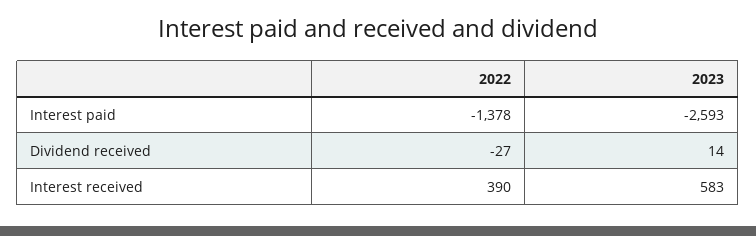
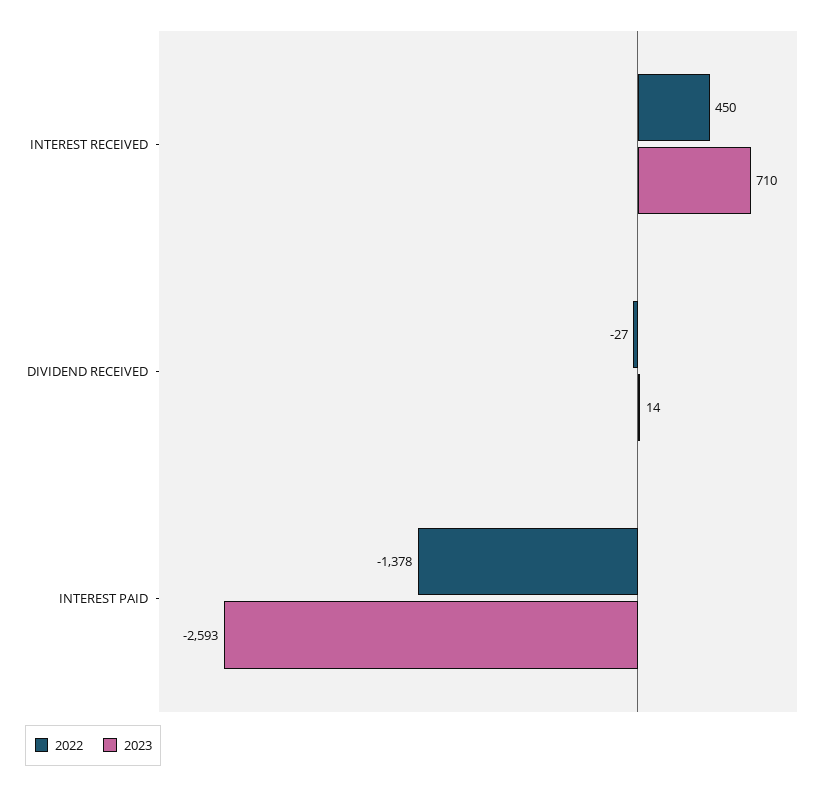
2022, Interest received: 390 -> 450
2023, Interest received: 583 -> 710

